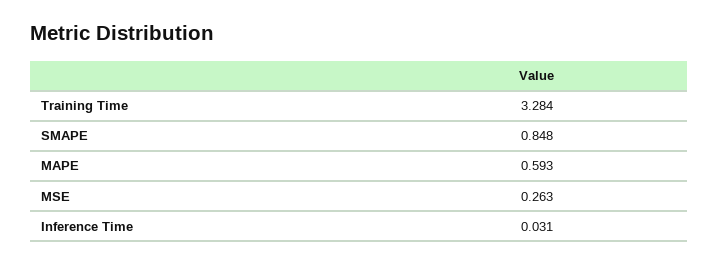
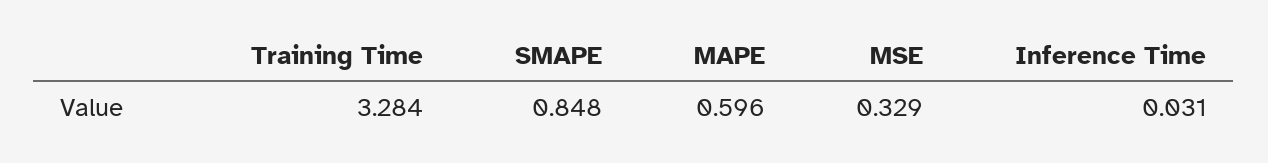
MAPE: 0.593 -> 0.596
MSE: 0.263 -> 0.329

